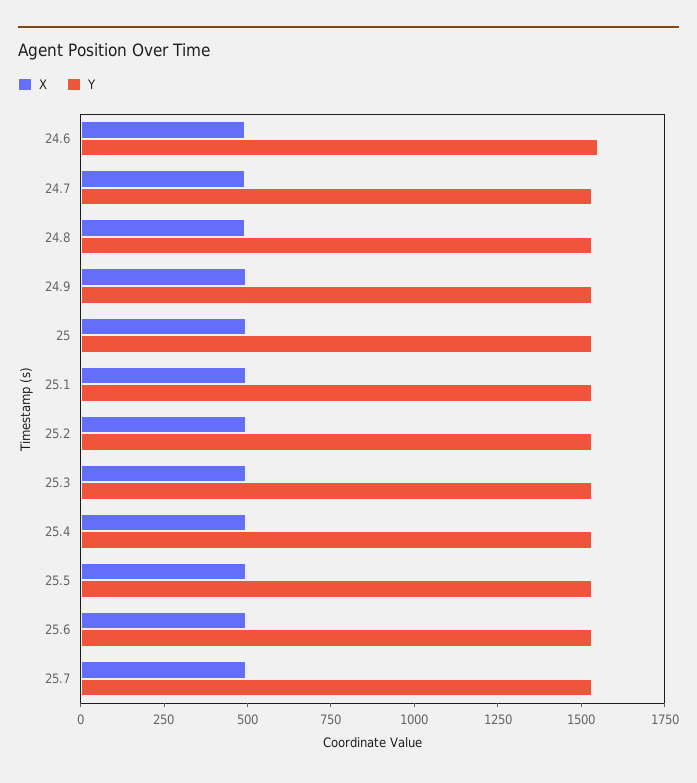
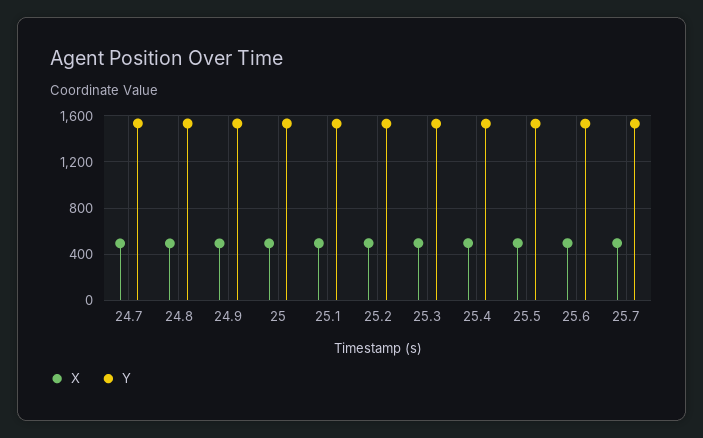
X, 24.6: 500 -> none
Y, 24.6: 1550 -> none

